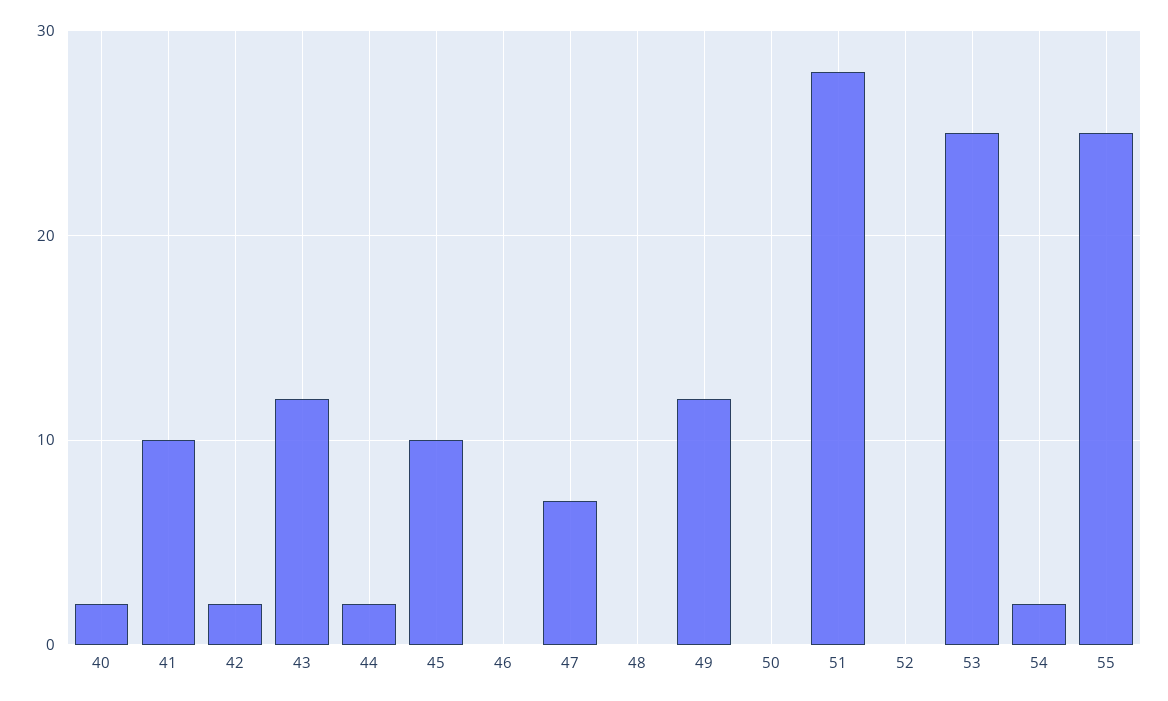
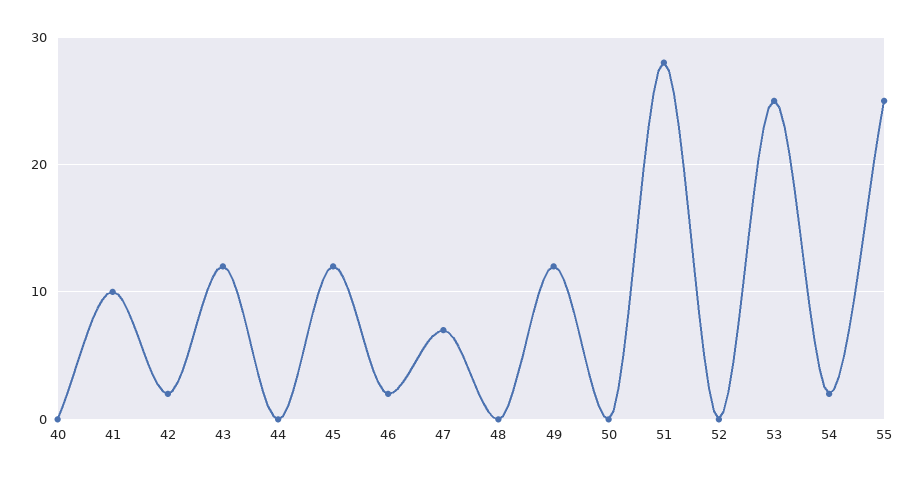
40: 2 -> 0
44: 2 -> 0
45: 10 -> 12
46: 0 -> 2

